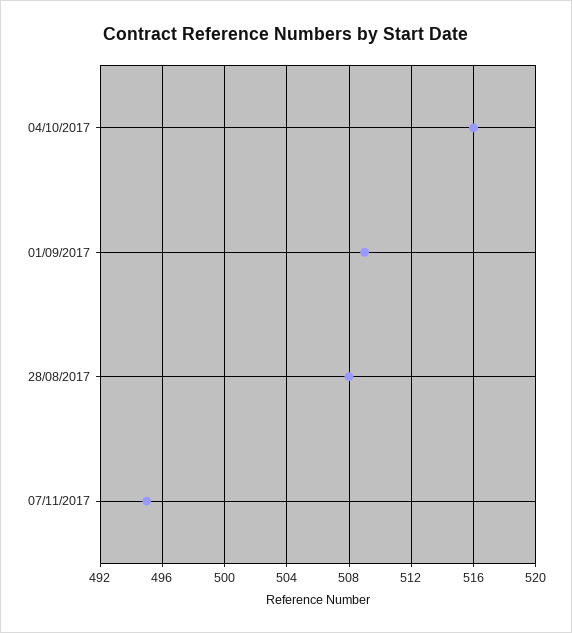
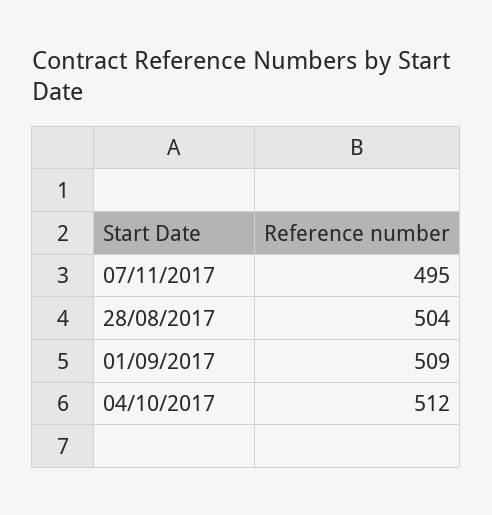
04/10/2017: 516 -> 512
28/08/2017: 508 -> 504

